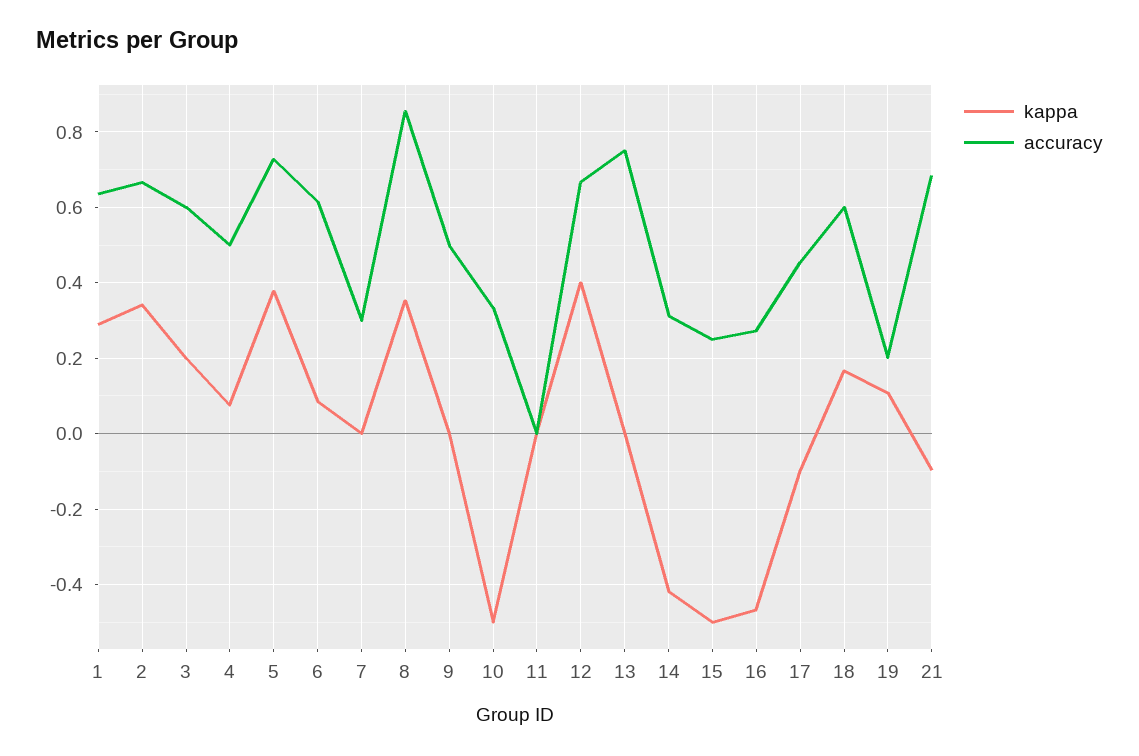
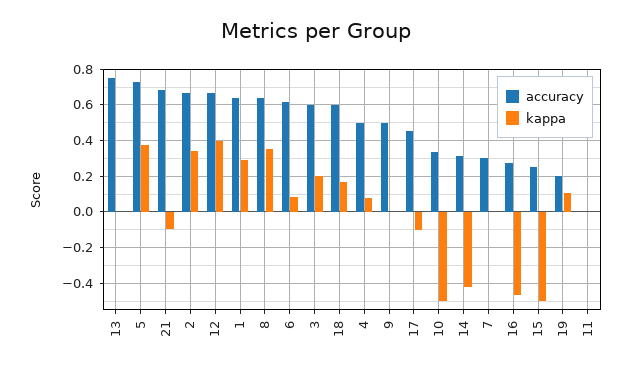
accuracy, 8: 0.86 -> 0.65

